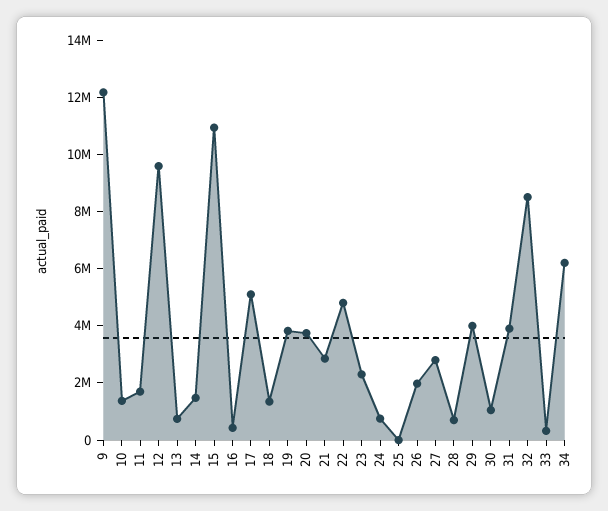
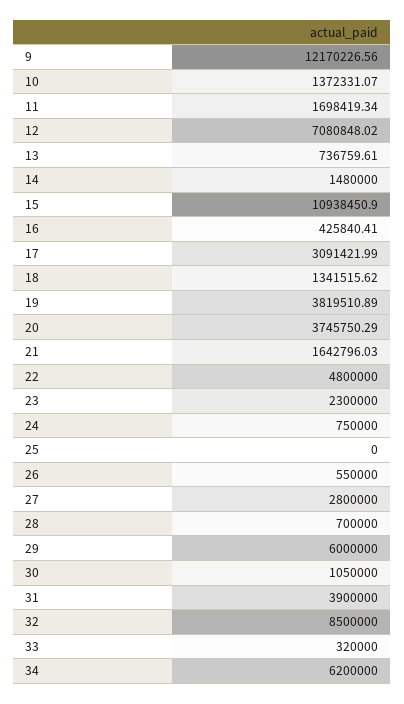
12: 9500000 -> 7080848.02
17: 5000000 -> 3091421.99
21: 3000000 -> 1642796.03
26: 2000000 -> 550000
29: 4000000 -> 6000000

